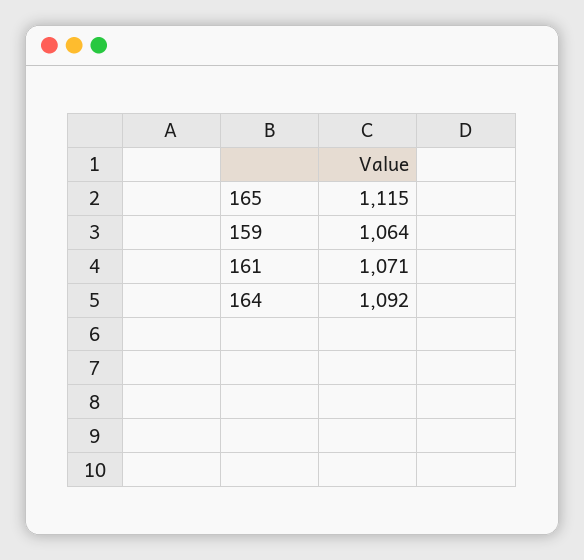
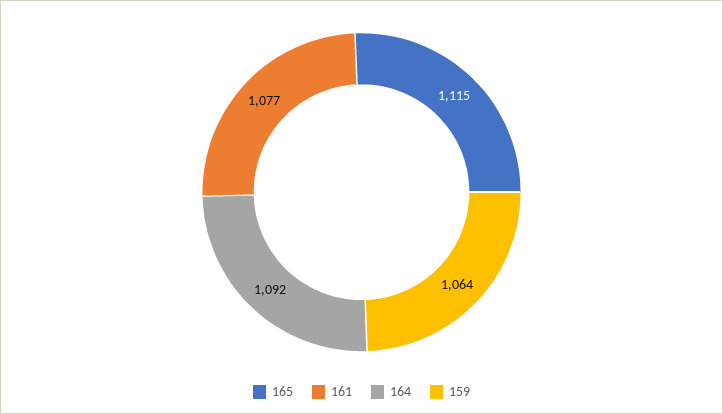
161: 1071 -> 1077

